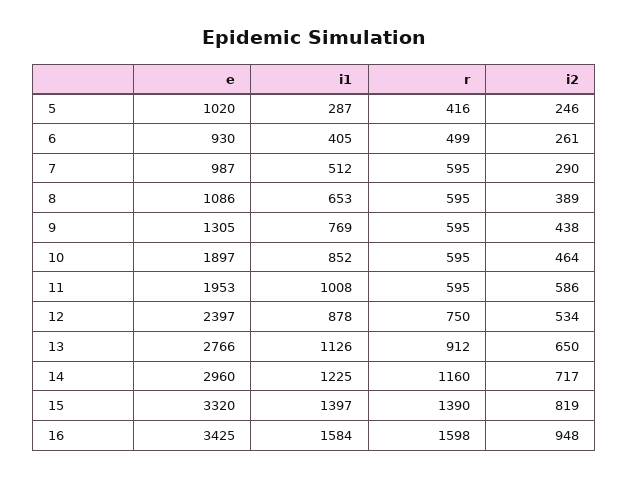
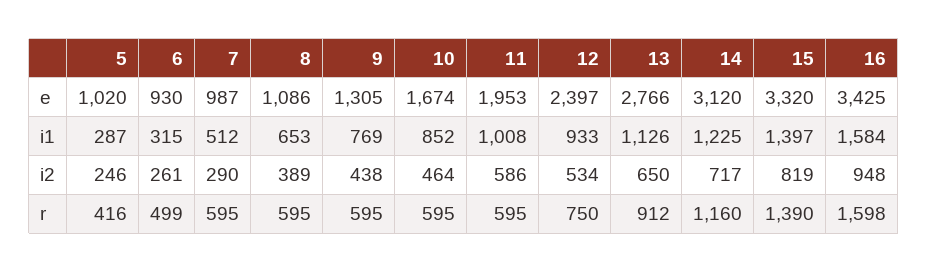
i1, 6: 405 -> 315
e, 10: 1897 -> 1674
i1, 12: 878 -> 933
e, 14: 2960 -> 3120

